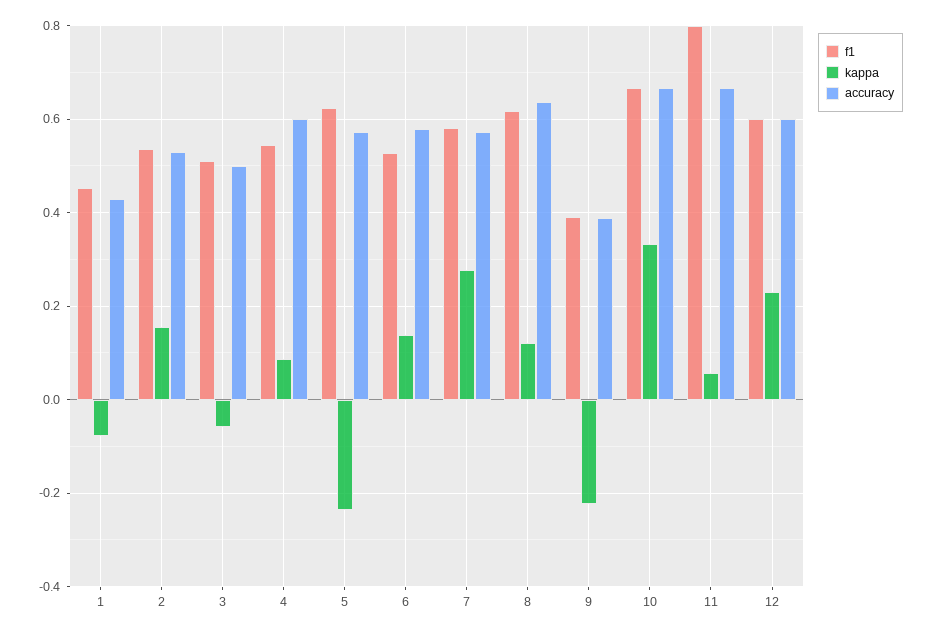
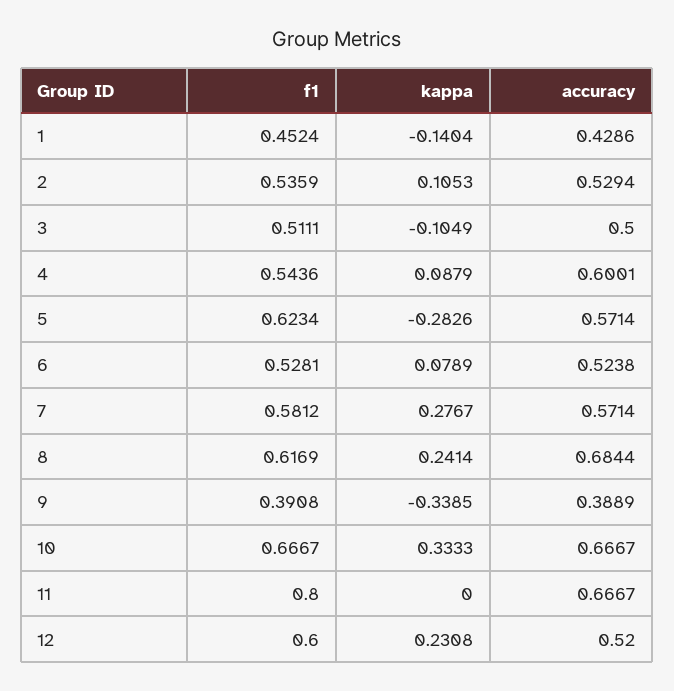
kappa, 1: -0.08 -> -0.1404
kappa, 2: 0.16 -> 0.1053
kappa, 3: -0.06 -> -0.1049
kappa, 5: -0.24 -> -0.2826
kappa, 6: 0.14 -> 0.0789
accuracy, 6: 0.58 -> 0.5238
kappa, 8: 0.12 -> 0.2414
accuracy, 8: 0.64 -> 0.6844
kappa, 9: -0.22 -> -0.3385
kappa, 11: 0.06 -> 0
accuracy, 12: 0.6 -> 0.52

